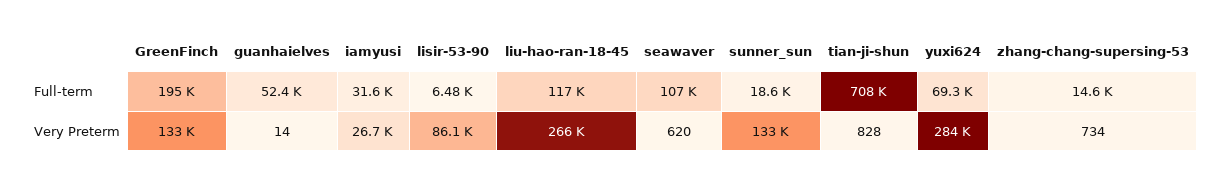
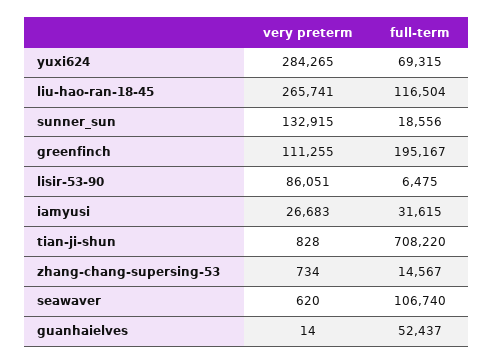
GreenFinch, Very Preterm: 133000 -> 111255

